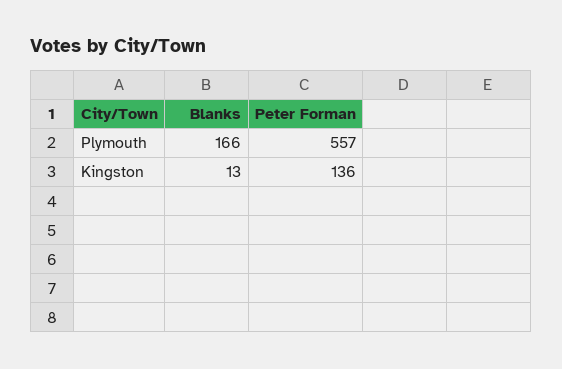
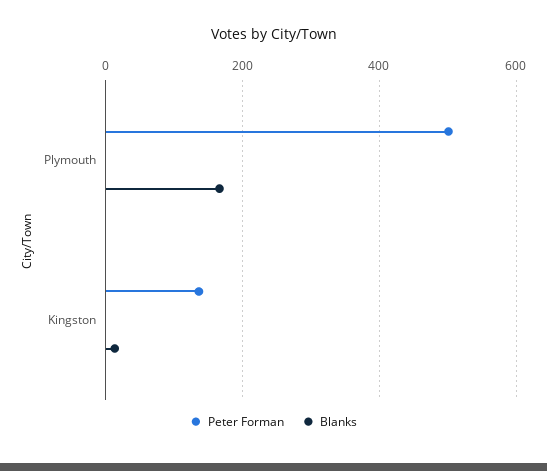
Peter Forman, Plymouth: 557 -> 500

